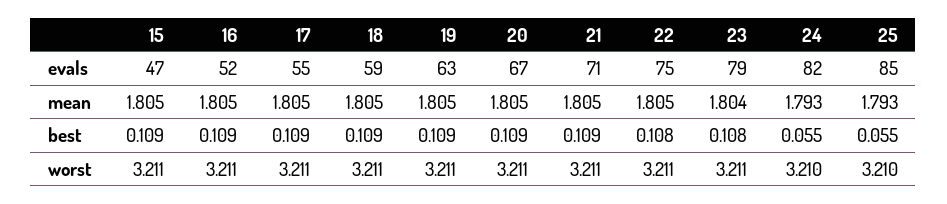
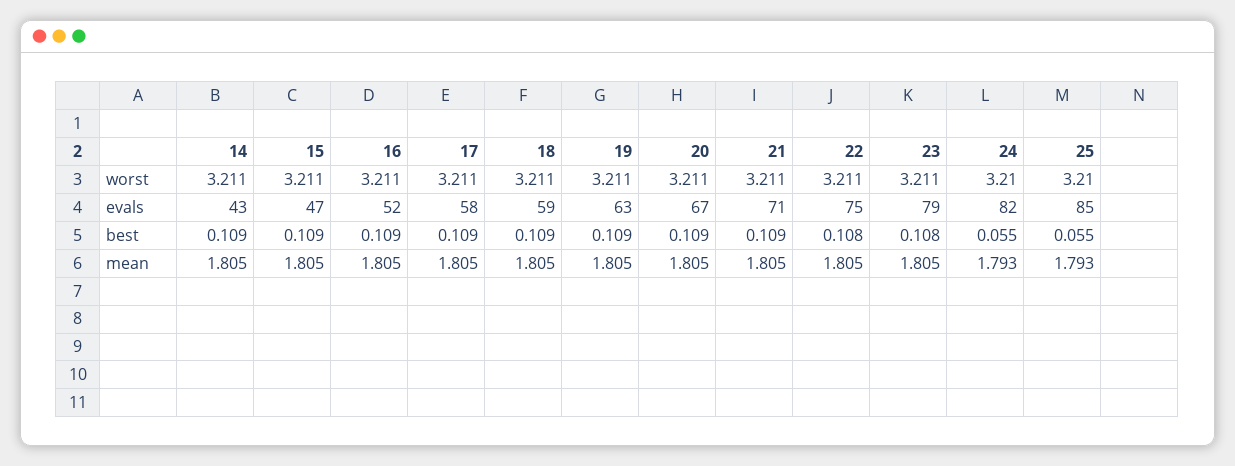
17, evals: 55 -> 58
23, mean: 1.804 -> 1.805
14, worst: none -> 3.211
14, evals: none -> 43
14, best: none -> 0.109
14, mean: none -> 1.805

